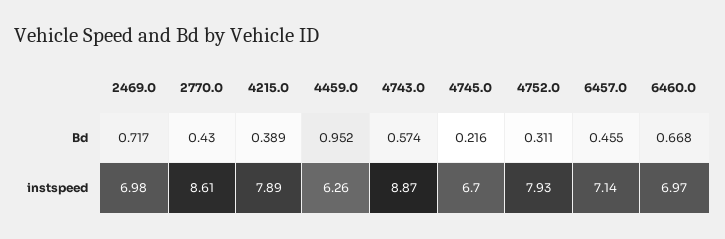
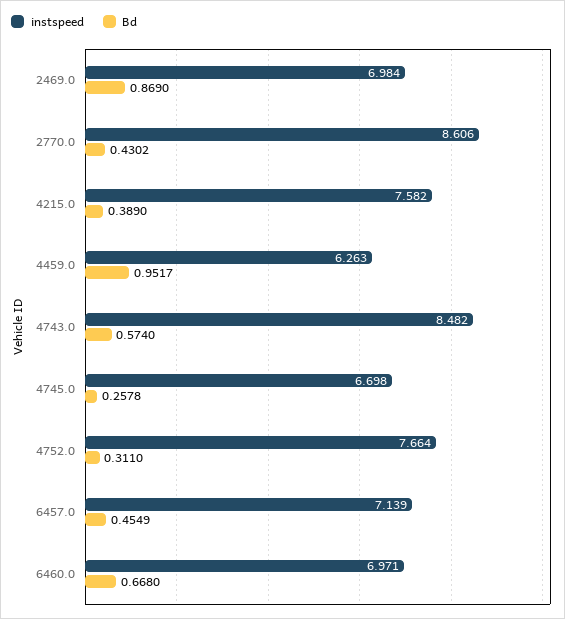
Bd, 2469.0: 0.717 -> 0.869
Bd, 4745.0: 0.216 -> 0.2578
instspeed, 4215.0: 7.89 -> 7.582
instspeed, 4743.0: 8.87 -> 8.482
instspeed, 4752.0: 7.93 -> 7.664

